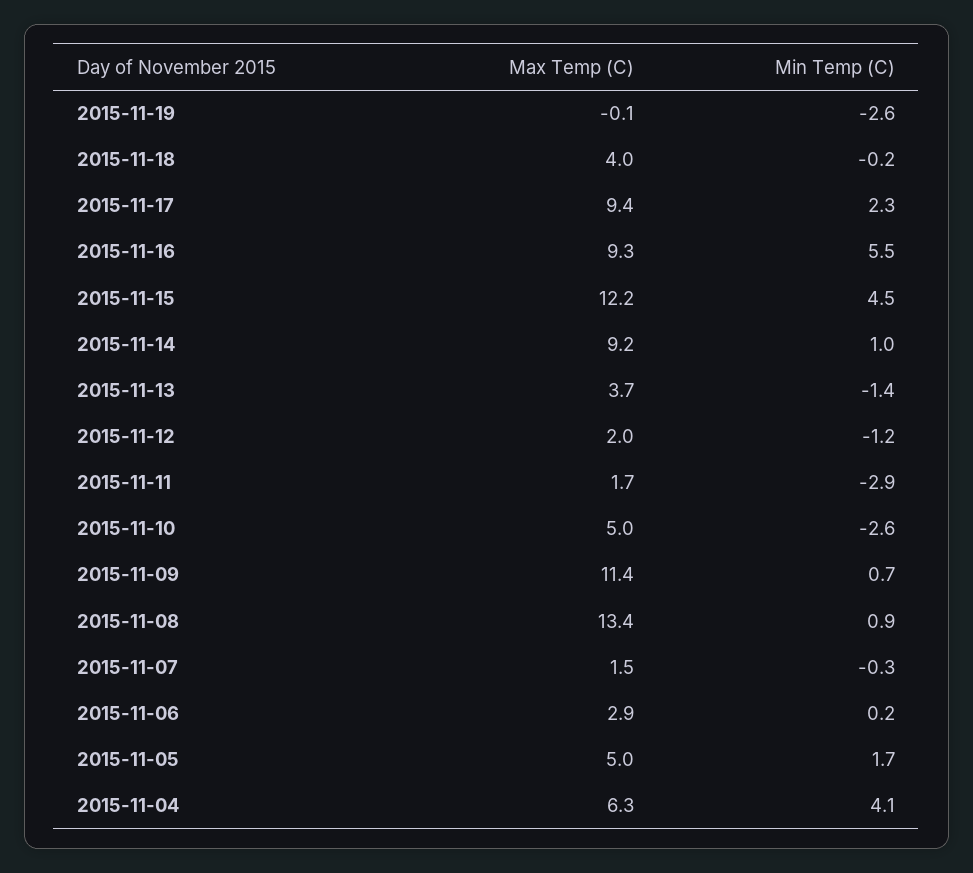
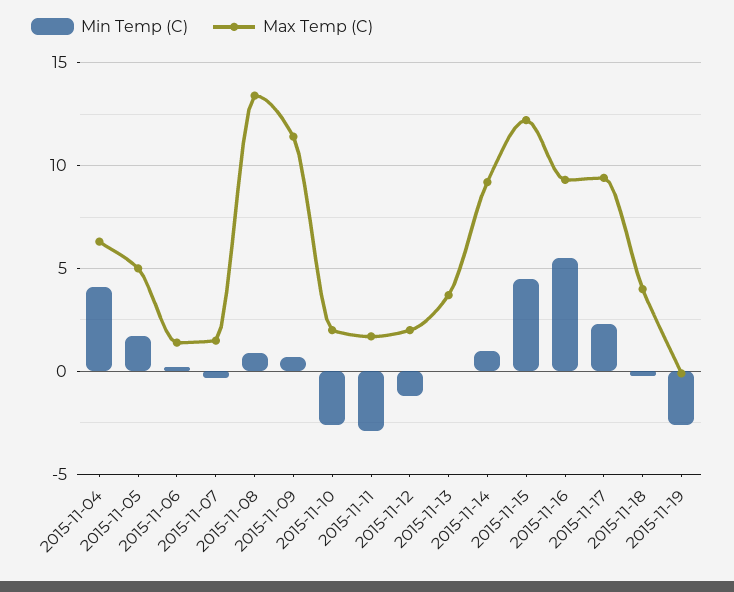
Min Temp (C), 2015-11-13: -1.4 -> 0
Max Temp (C), 2015-11-10: 5 -> 2
Max Temp (C), 2015-11-06: 2.9 -> 1.5

